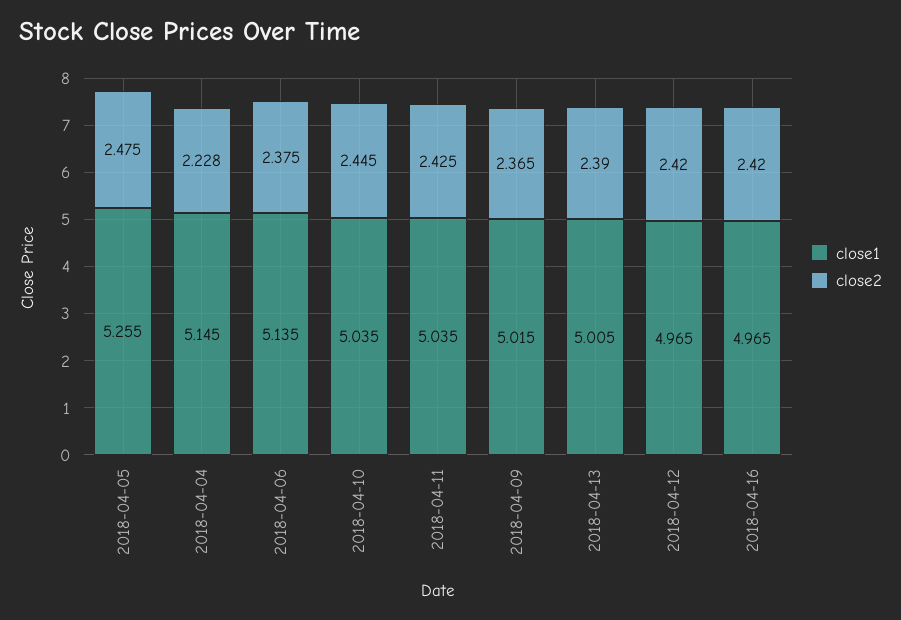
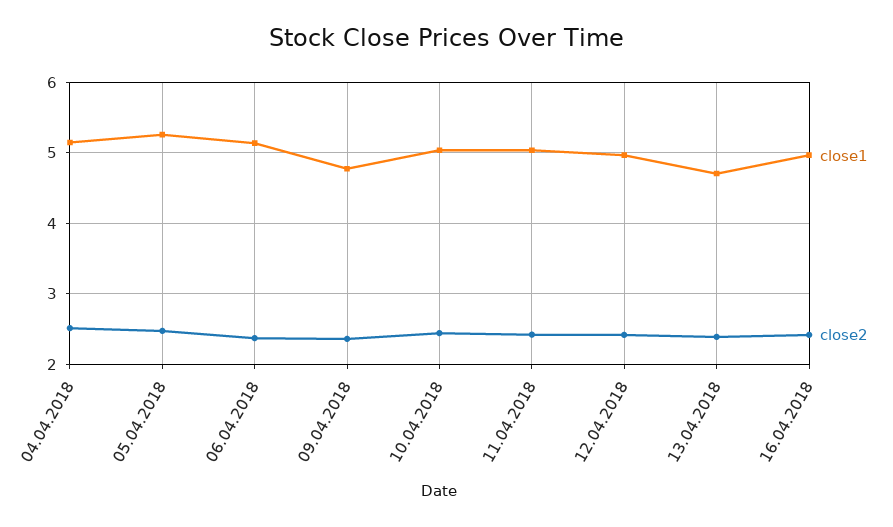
close2, 2018-04-04: 2.228 -> 2.5
close1, 2018-04-09: 5.015 -> 4.8
close1, 2018-04-13: 5.005 -> 4.7

